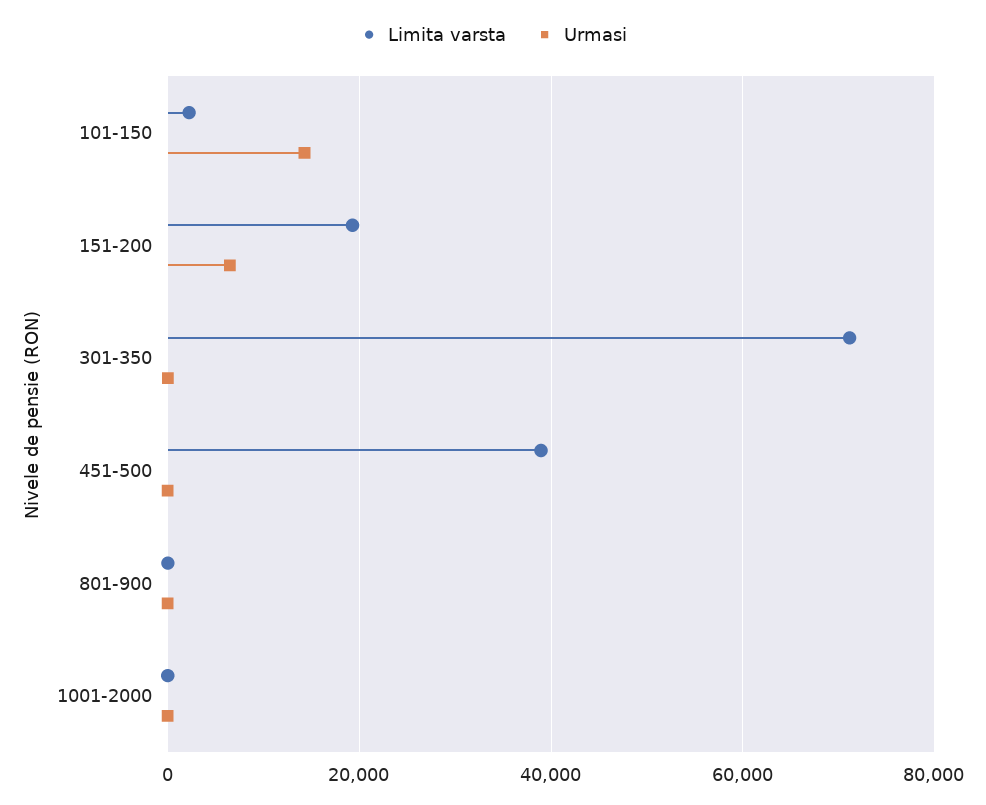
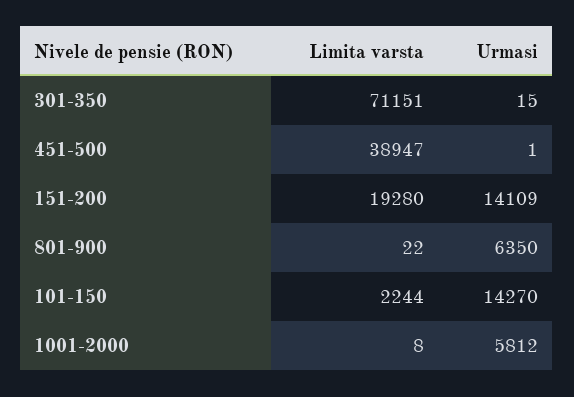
Urmasi, 151-200: 6000 -> 14109
Urmasi, 801-900: 0 -> 6350
Urmasi, 1001-2000: 0 -> 5812

